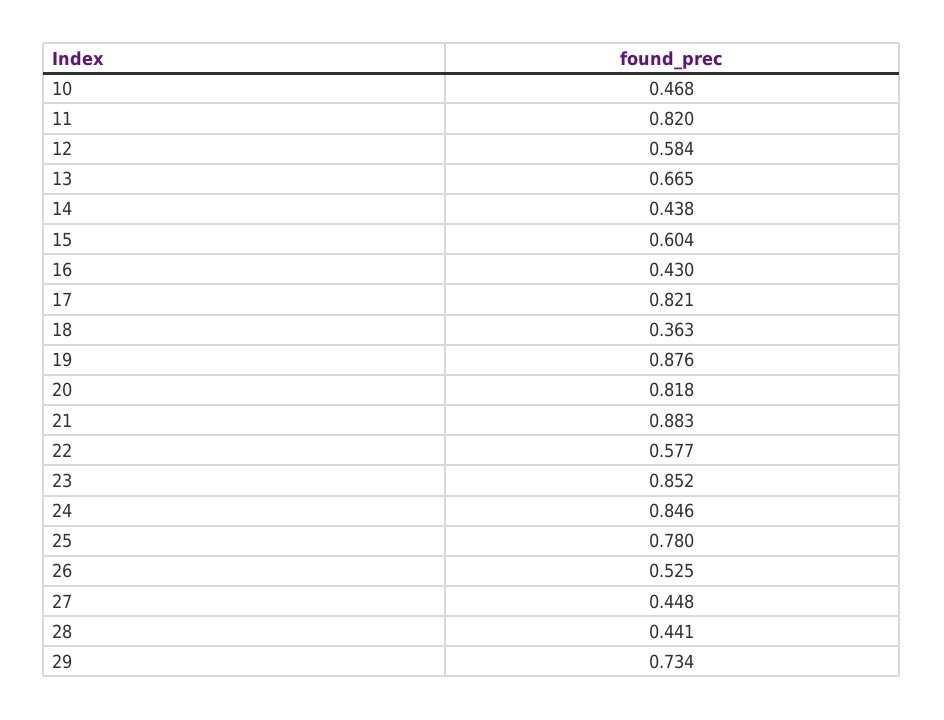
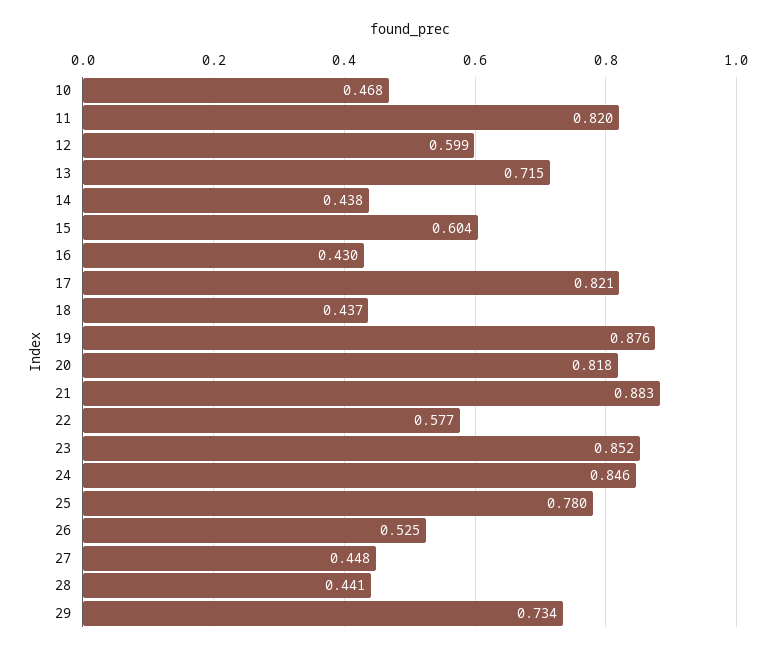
12: 0.584 -> 0.599
13: 0.665 -> 0.715
18: 0.363 -> 0.437

